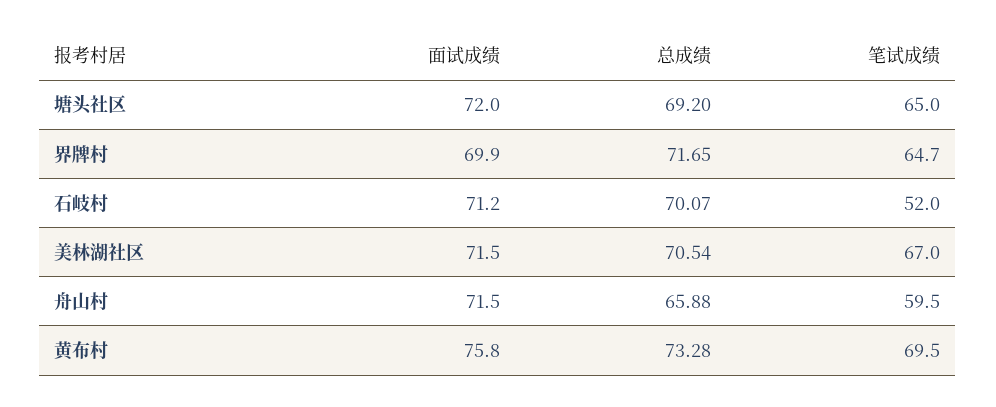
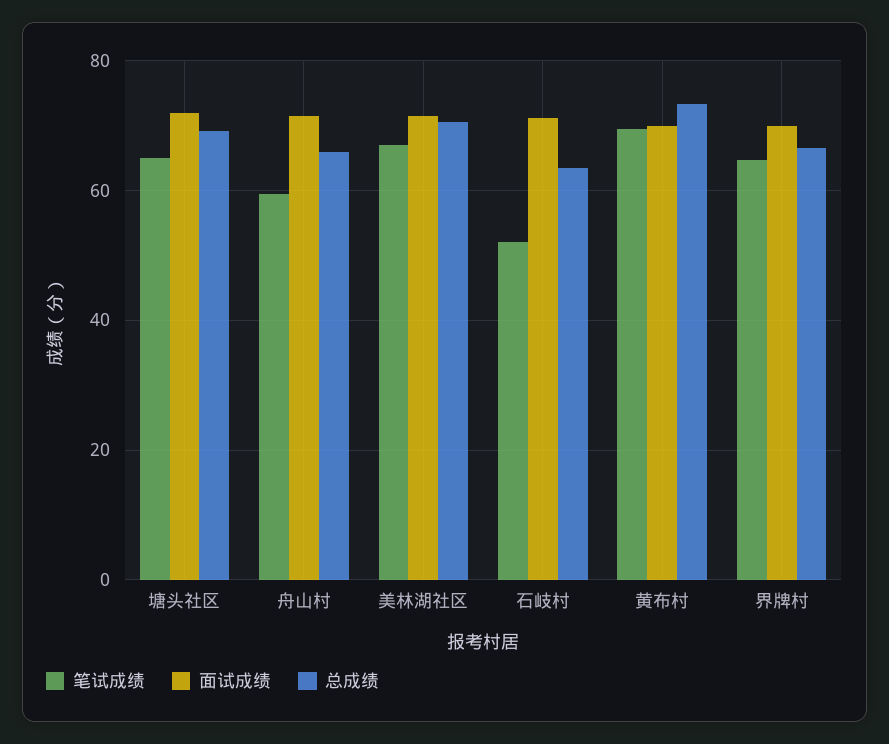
总成绩, 界牌村: 71.65 -> 66
总成绩, 石岐村: 70.07 -> 64
面试成绩, 黄布村: 75.8 -> 70

